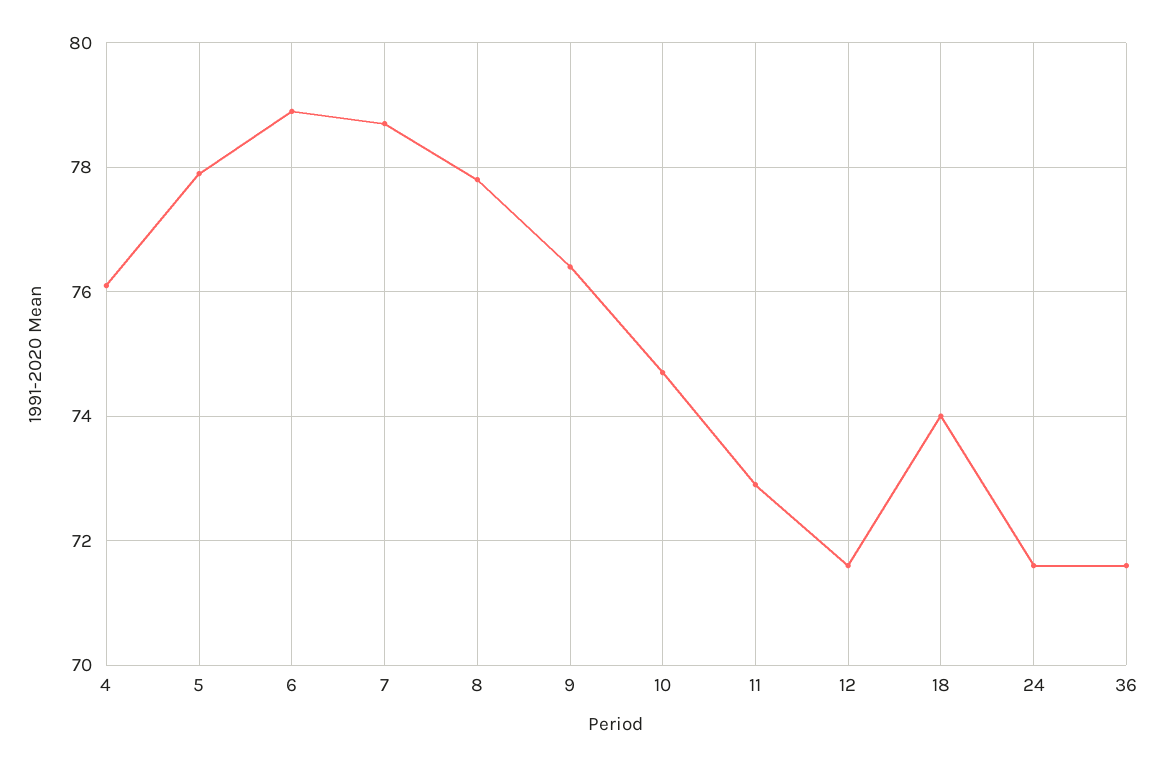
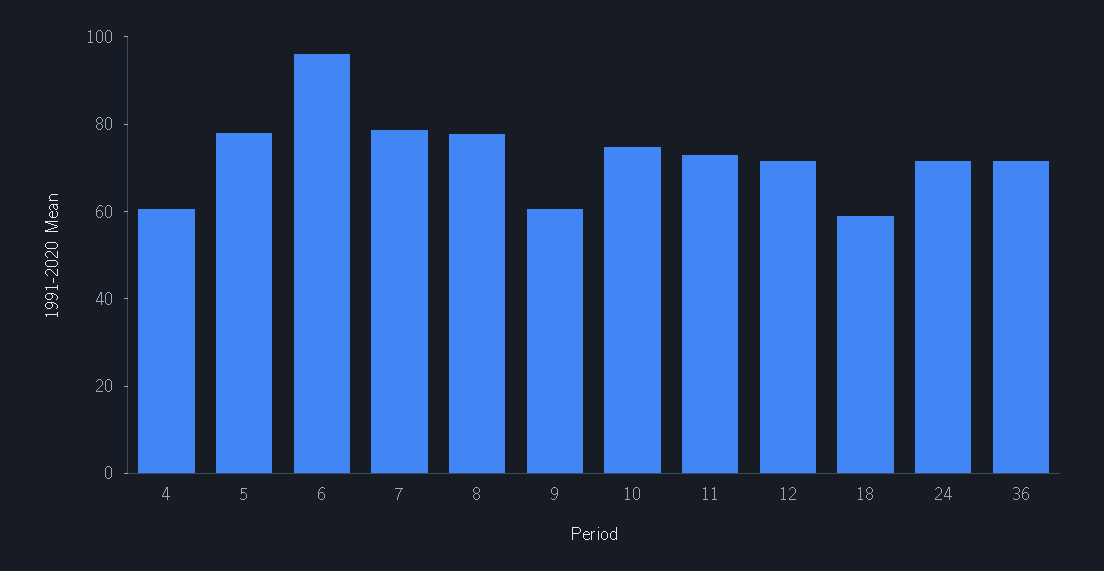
4: 76 -> 60
6: 79 -> 95
9: 76.5 -> 60
18: 74 -> 60

